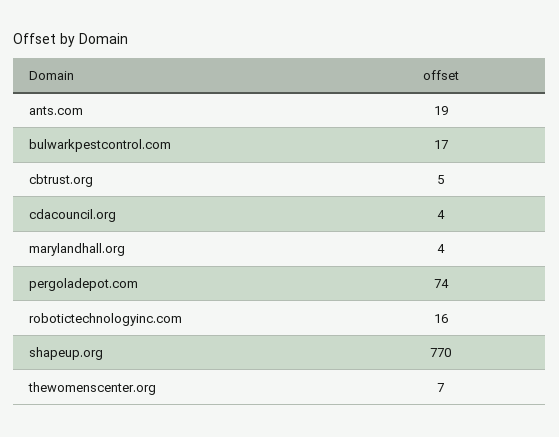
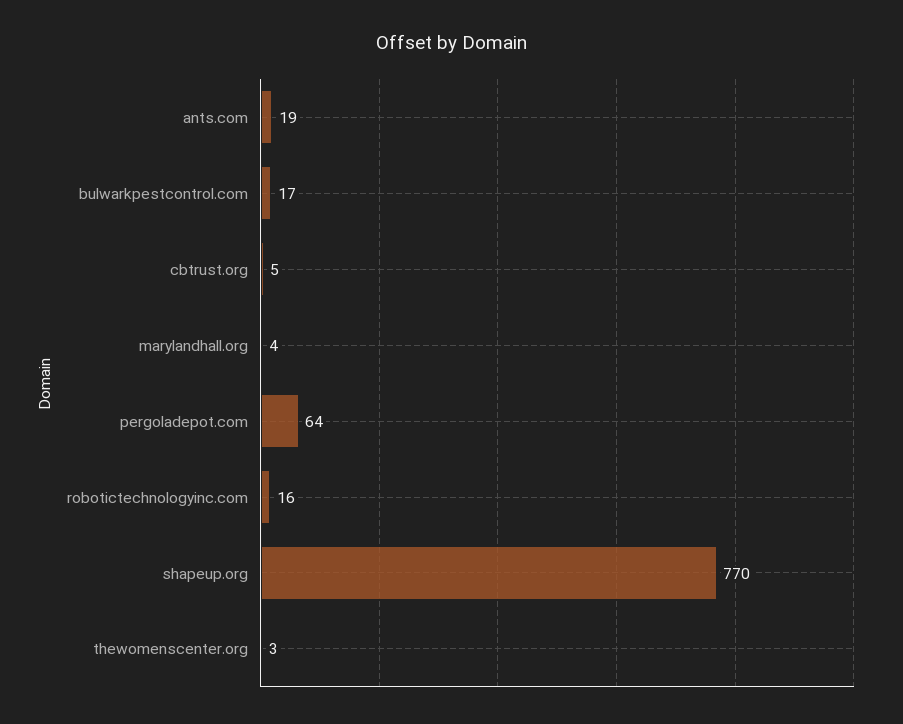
cdacouncil.org: 4 -> none
pergoladepot.com: 74 -> 64
thewomenscenter.org: 7 -> 3

